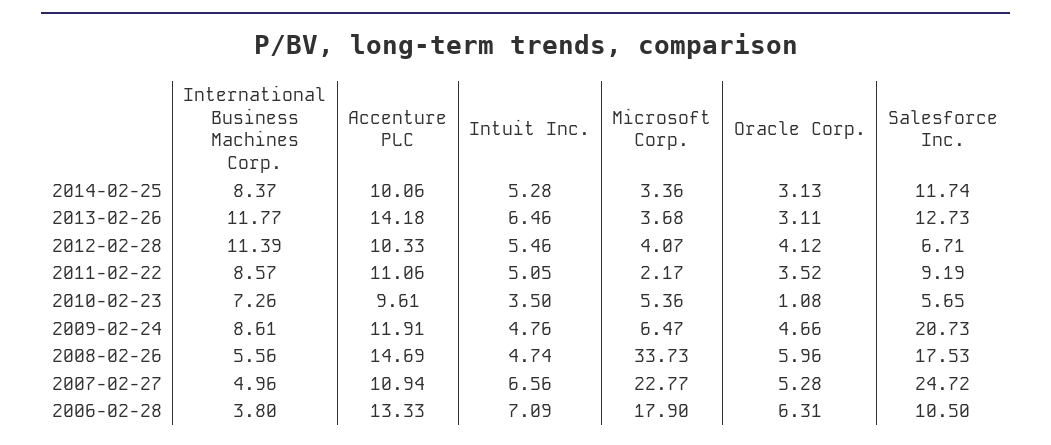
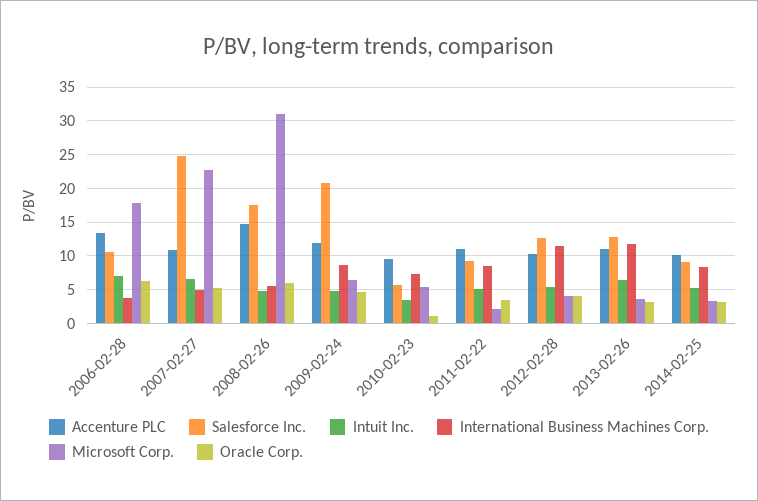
Salesforce Inc., 2014-02-25: 11.74 -> 9
Accenture PLC, 2013-02-26: 14.18 -> 11
Salesforce Inc., 2012-02-28: 6.71 -> 13
Microsoft Corp., 2008-02-26: 33.73 -> 31

